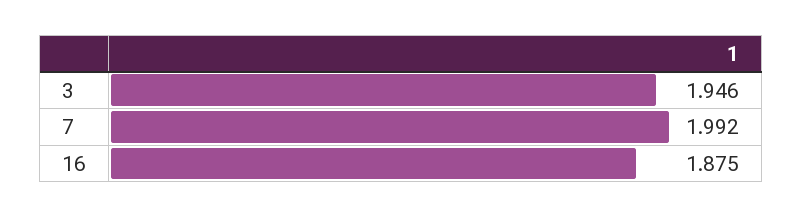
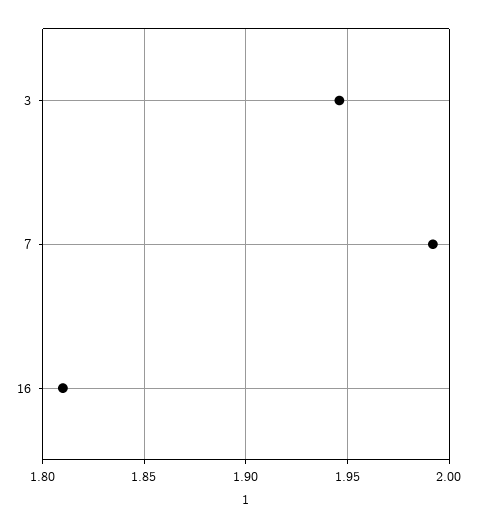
16: 1.875 -> 1.81

